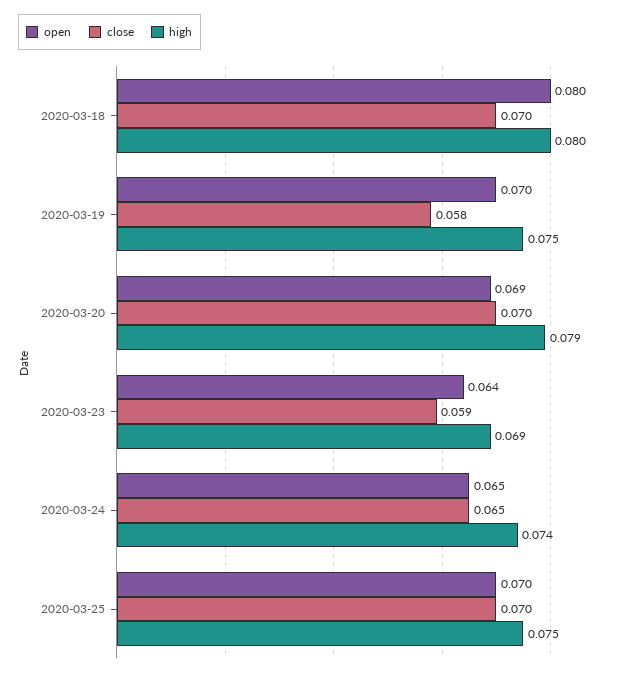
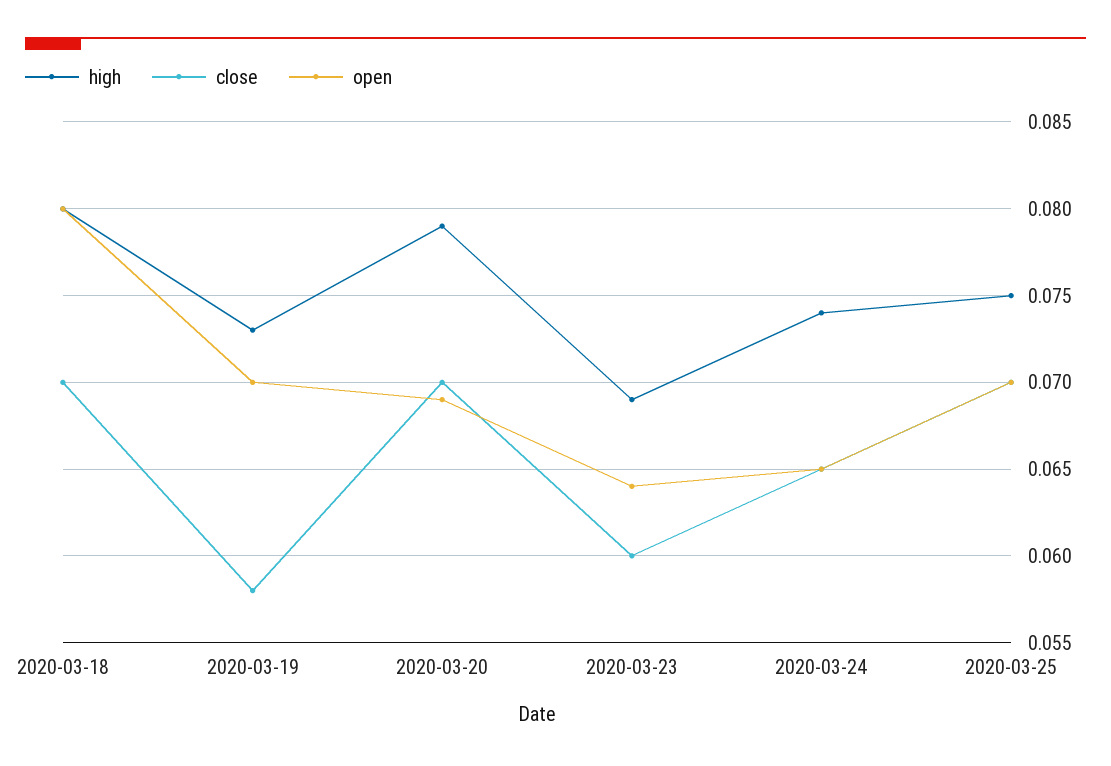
high, 2020-03-19: 0.075 -> 0.073
close, 2020-03-23: 0.059 -> 0.06

